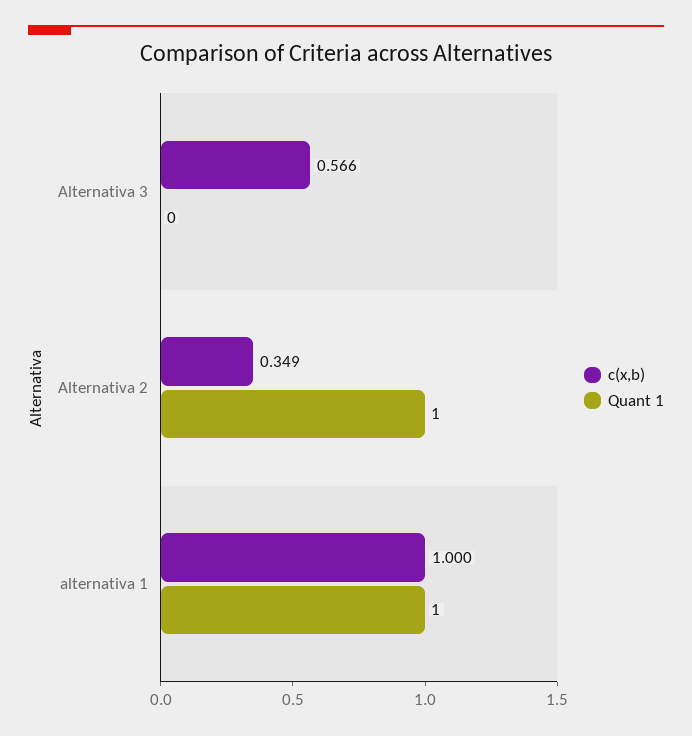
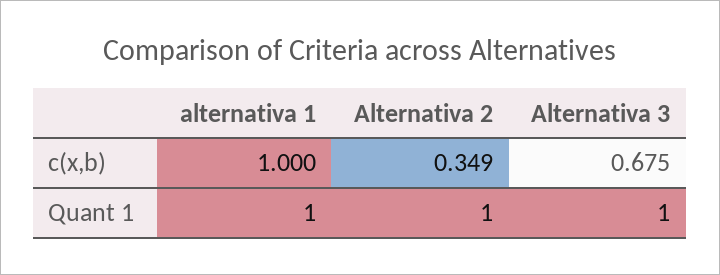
c(x,b), Alternativa 3: 0.566 -> 0.675
Quant 1, Alternativa 3: 0 -> 1

